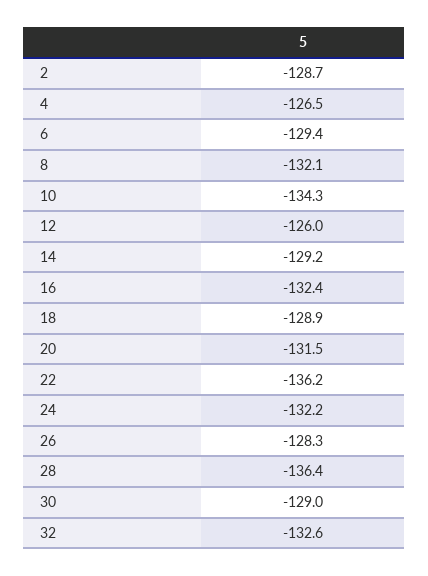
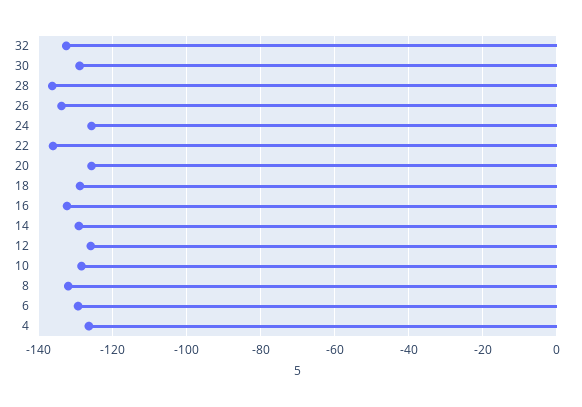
2: -128.7 -> none
10: -134.3 -> -128
20: -131.5 -> -126
24: -132.2 -> -126
26: -128.3 -> -134

